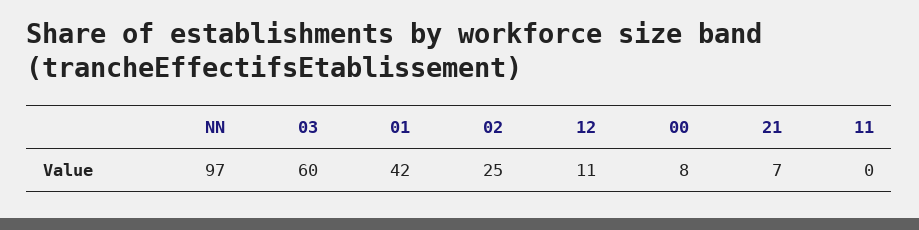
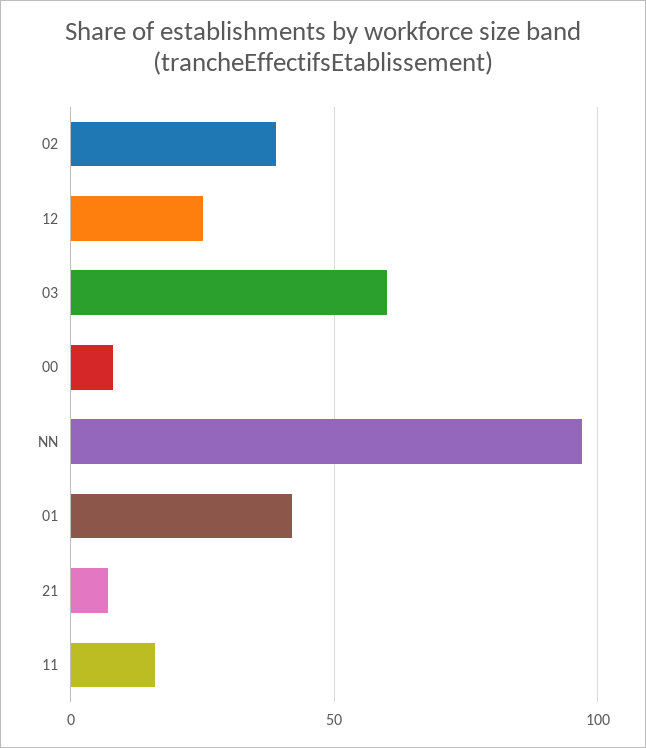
02: 25 -> 40
12: 11 -> 25
11: 0 -> 15

